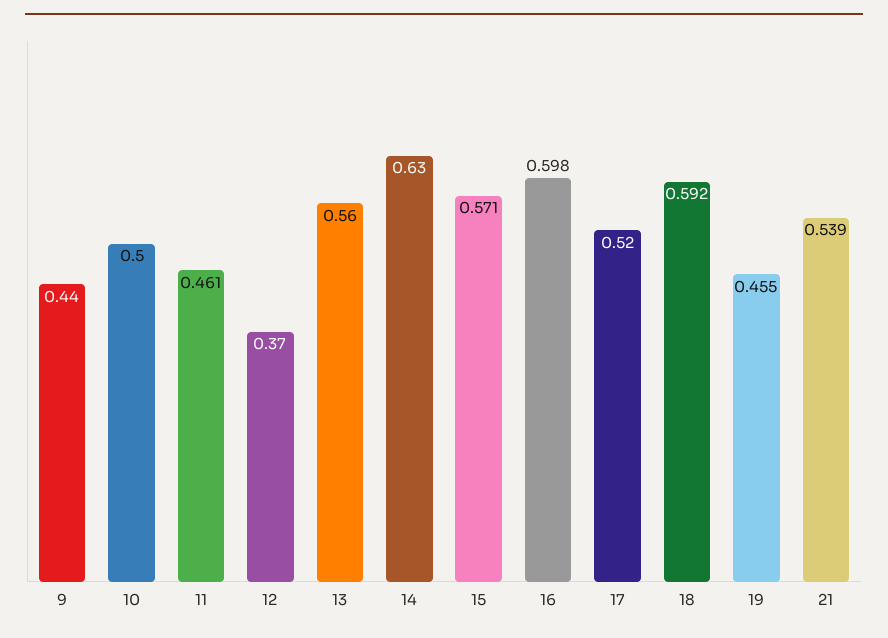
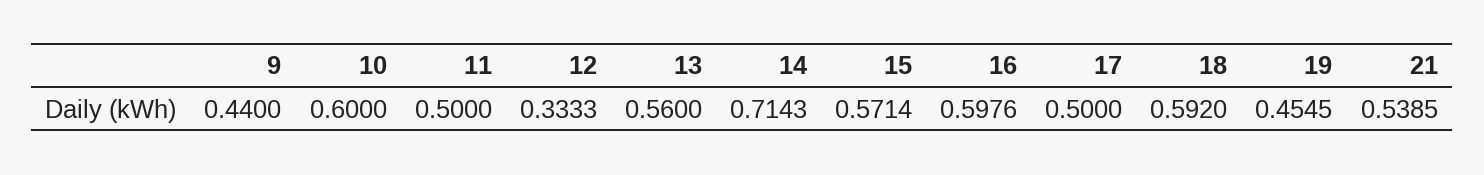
10: 0.5 -> 0.6
11: 0.461 -> 0.5
12: 0.37 -> 0.3333
14: 0.63 -> 0.7143
17: 0.52 -> 0.5

